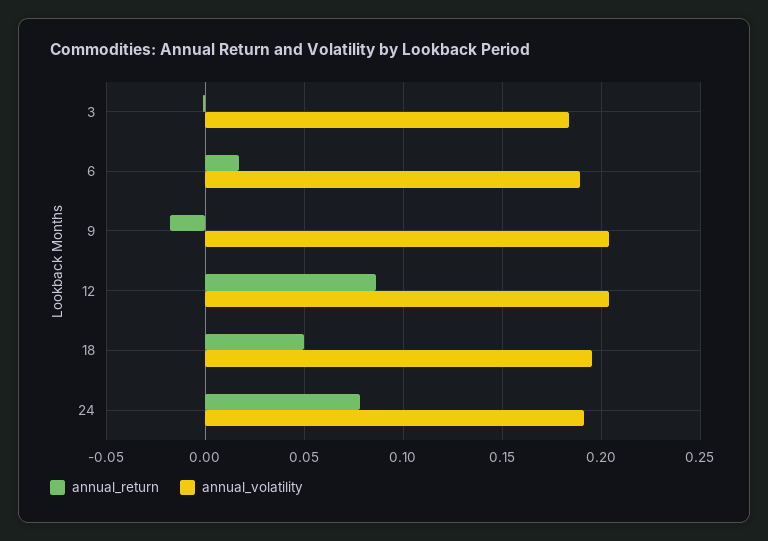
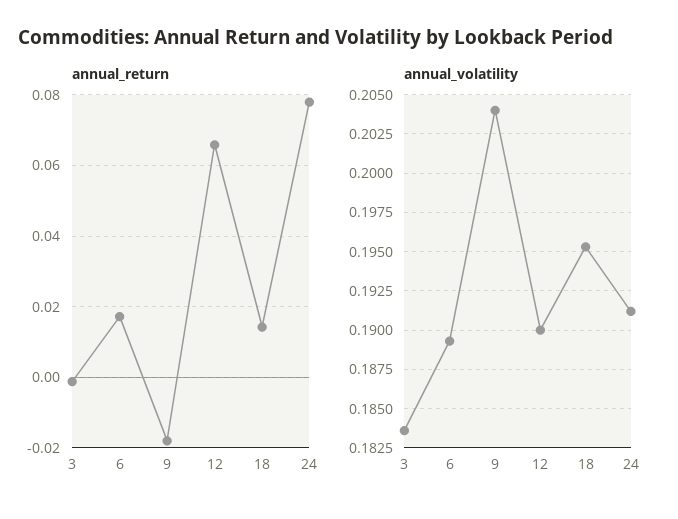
annual_return, 12: 0.085 -> 0.066
annual_volatility, 12: 0.205 -> 0.19
annual_return, 18: 0.05 -> 0.014

